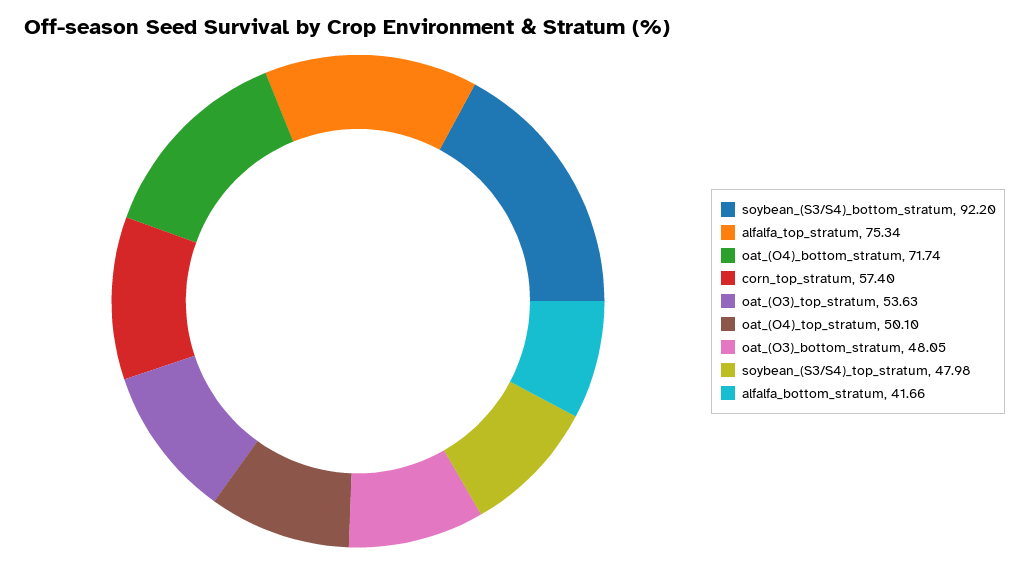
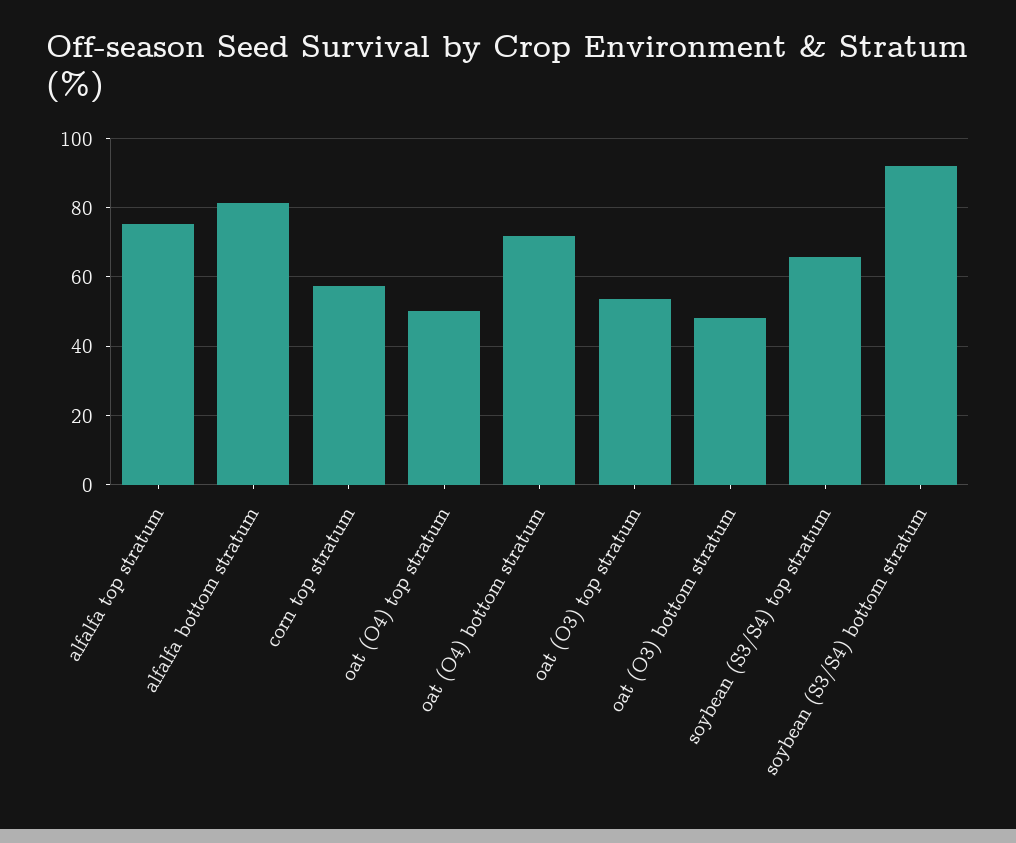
soybean_(S3/S4)_top_stratum: 47.98 -> 66
alfalfa_bottom_stratum: 41.66 -> 82

